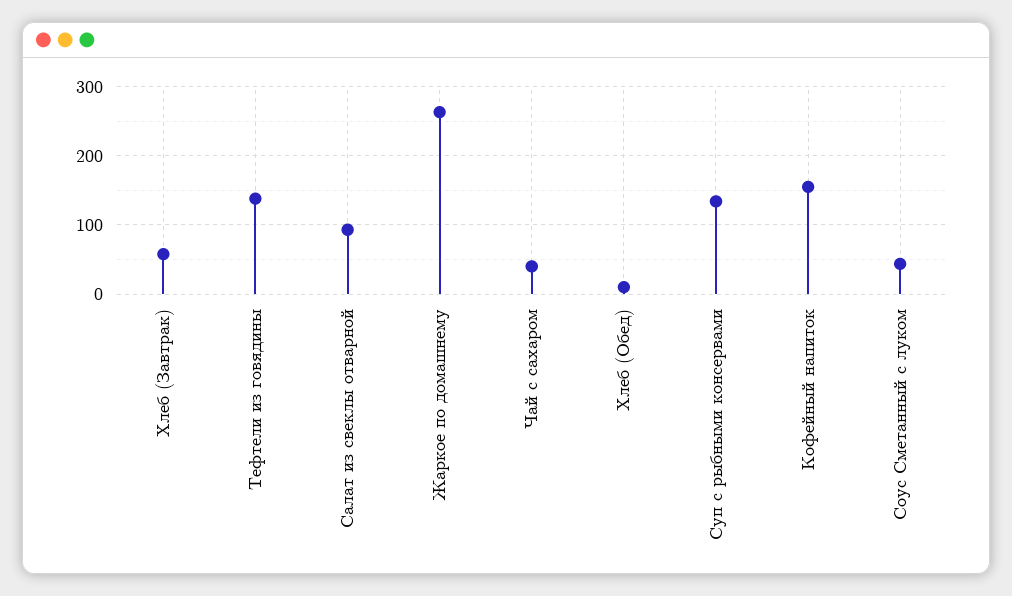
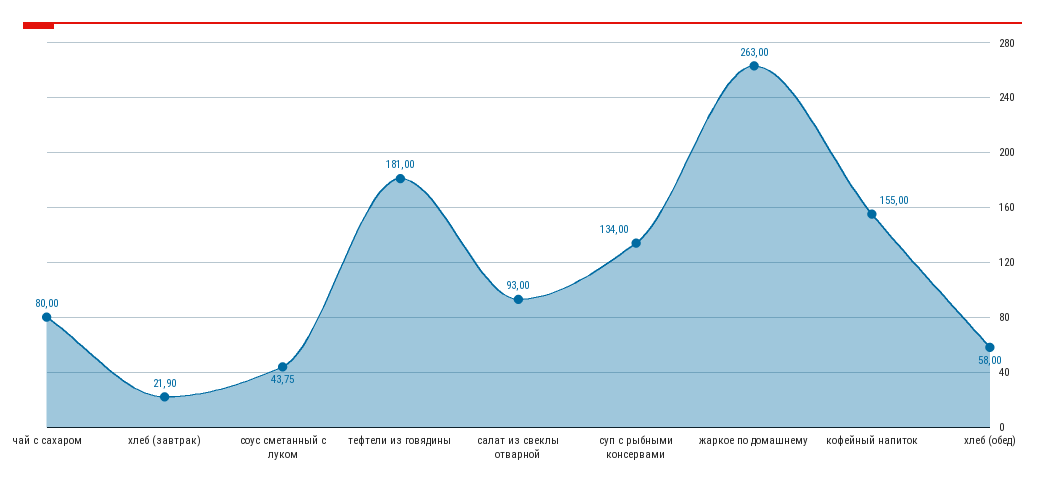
Хлеб (Завтрак): 60 -> 21.9
Тефтели из говядины: 140 -> 181
Чай с сахаром: 40 -> 80
Хлеб (Обед): 10 -> 58

